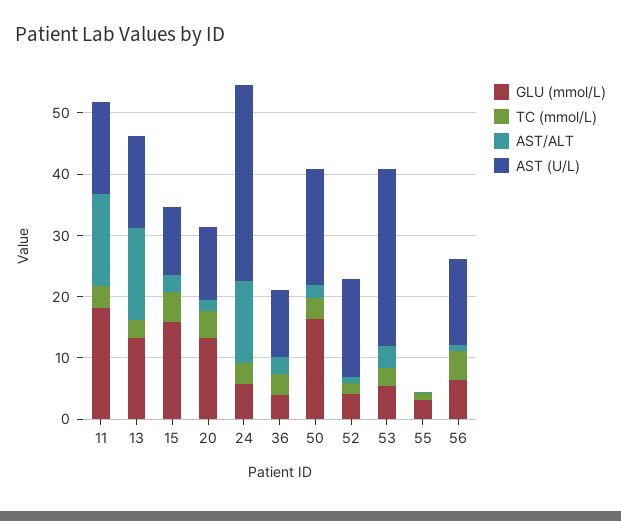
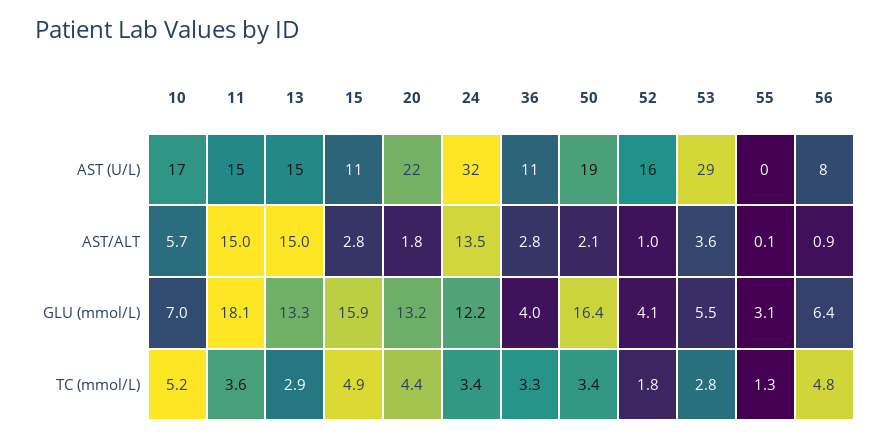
AST (U/L), 20: 12 -> 22
GLU (mmol/L), 24: 6 -> 12.2
AST (U/L), 56: 14 -> 8
AST (U/L), 10: none -> 17
AST/ALT, 10: none -> 5.7
GLU (mmol/L), 10: none -> 7
TC (mmol/L), 10: none -> 5.2

